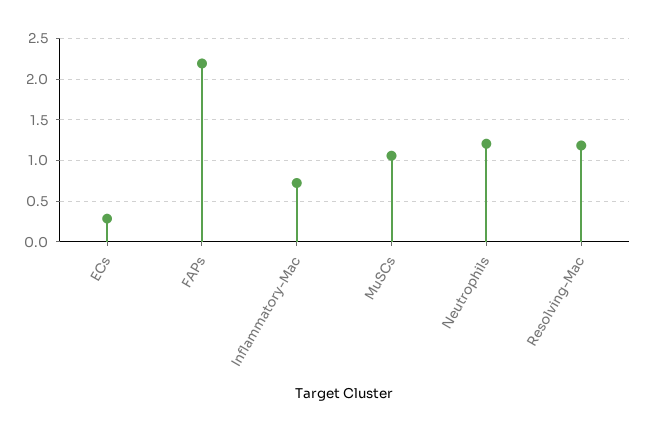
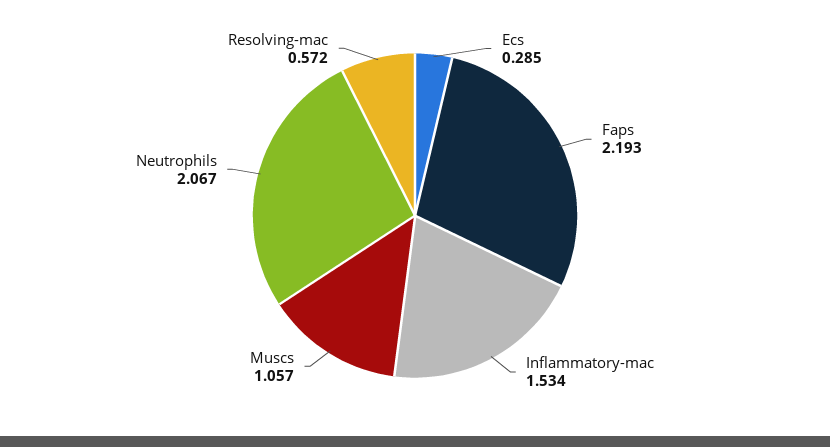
Inflammatory-Mac: 0.7 -> 1.534
Neutrophils: 1.2 -> 2.067
Resolving-Mac: 1.2 -> 0.572

